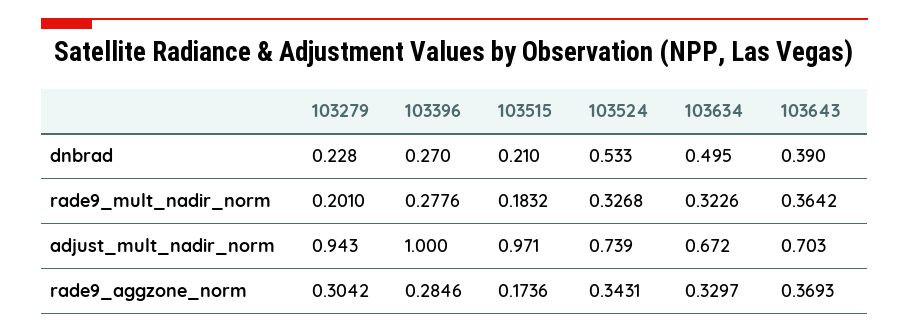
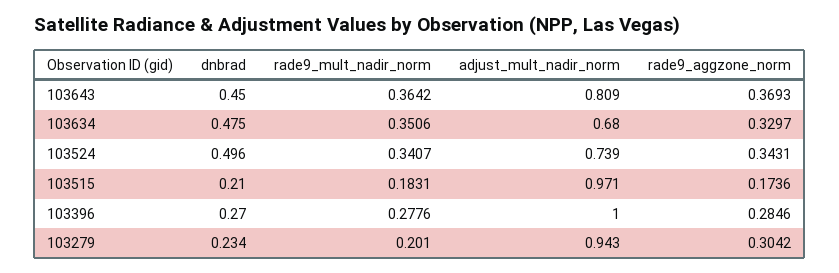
103279, dnbrad: 0.228 -> 0.234
103524, dnbrad: 0.533 -> 0.496
103634, dnbrad: 0.495 -> 0.475
103643, dnbrad: 0.39 -> 0.45
103515, rade9_mult_nadir_norm: 0.1832 -> 0.1831
103524, rade9_mult_nadir_norm: 0.3268 -> 0.3407
103634, rade9_mult_nadir_norm: 0.3226 -> 0.3506
103634, adjust_mult_nadir_norm: 0.672 -> 0.68
103643, adjust_mult_nadir_norm: 0.703 -> 0.809

